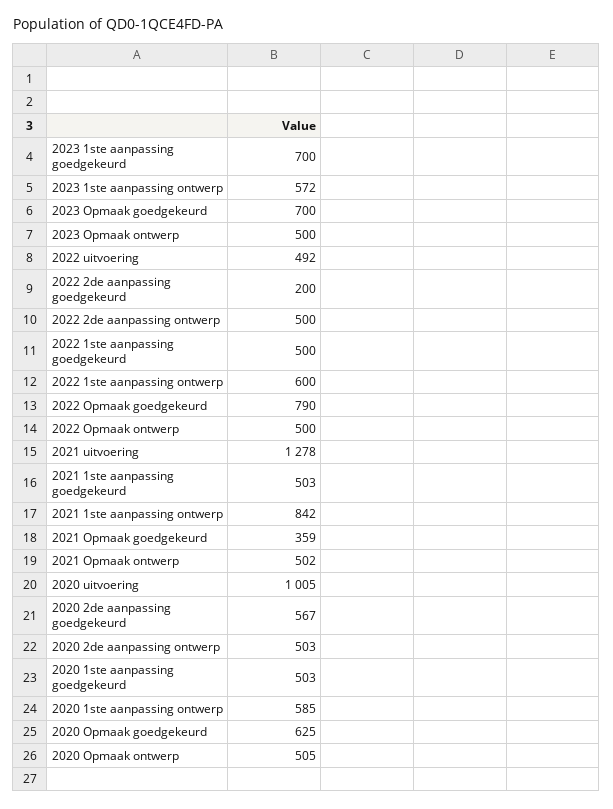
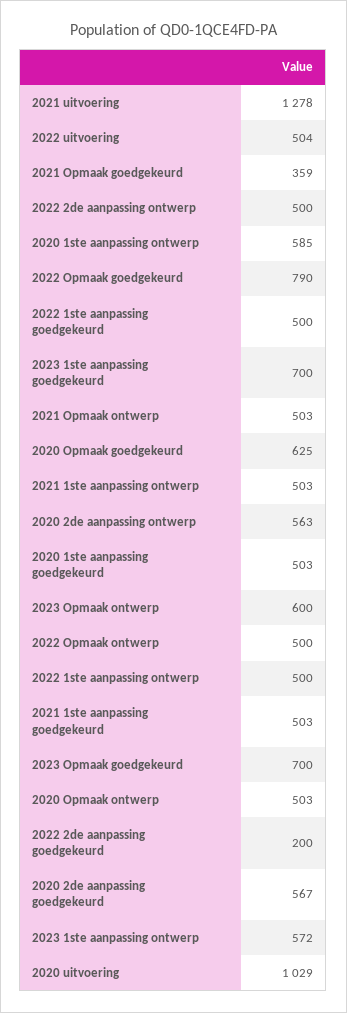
2023 Opmaak ontwerp: 500 -> 600
2022 uitvoering: 492 -> 504
2022 1ste aanpassing ontwerp: 600 -> 500
2021 1ste aanpassing ontwerp: 842 -> 503
2021 Opmaak ontwerp: 502 -> 503
2020 uitvoering: 1005 -> 1029
2020 2de aanpassing ontwerp: 503 -> 563
2020 Opmaak ontwerp: 505 -> 503

